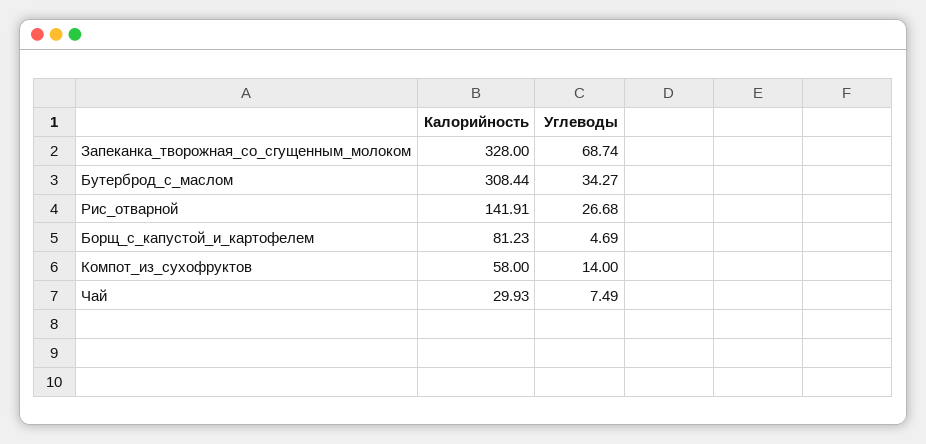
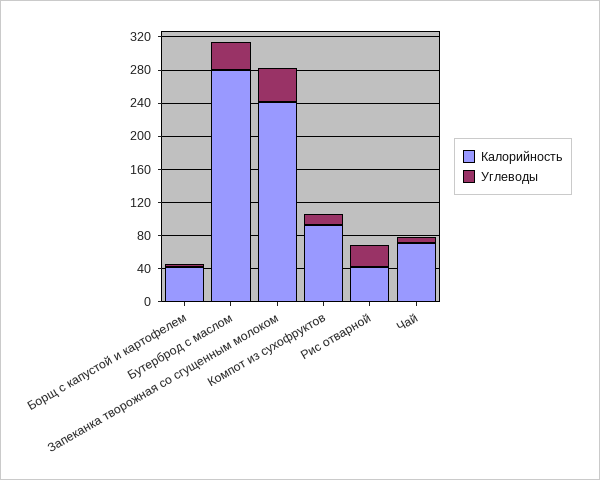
Калорийность, Запеканка_творожная_со_сгущенным_молоком: 328 -> 240
Углеводы, Запеканка_творожная_со_сгущенным_молоком: 68.74 -> 40
Калорийность, Бутерброд_с_маслом: 308.44 -> 280
Калорийность, Рис_отварной: 141.91 -> 40
Калорийность, Борщ_с_капустой_и_картофелем: 81.23 -> 40
Калорийность, Компот_из_сухофруктов: 58 -> 90
Калорийность, Чай: 29.93 -> 70

